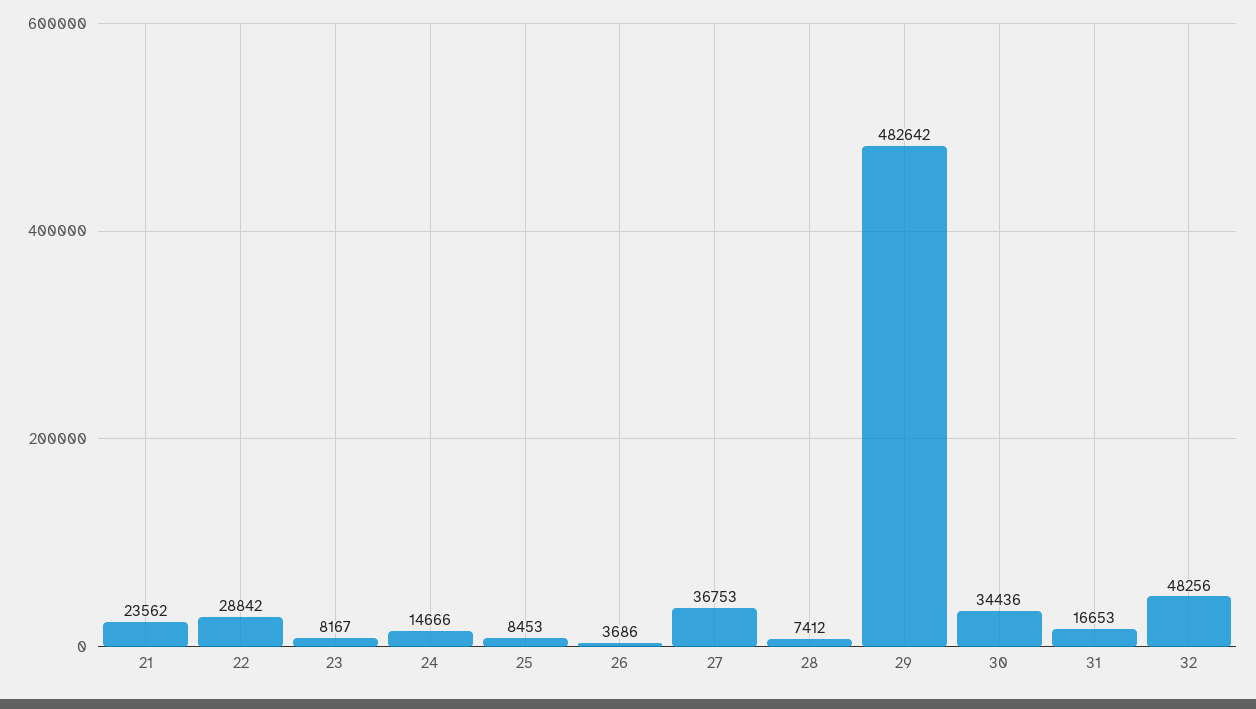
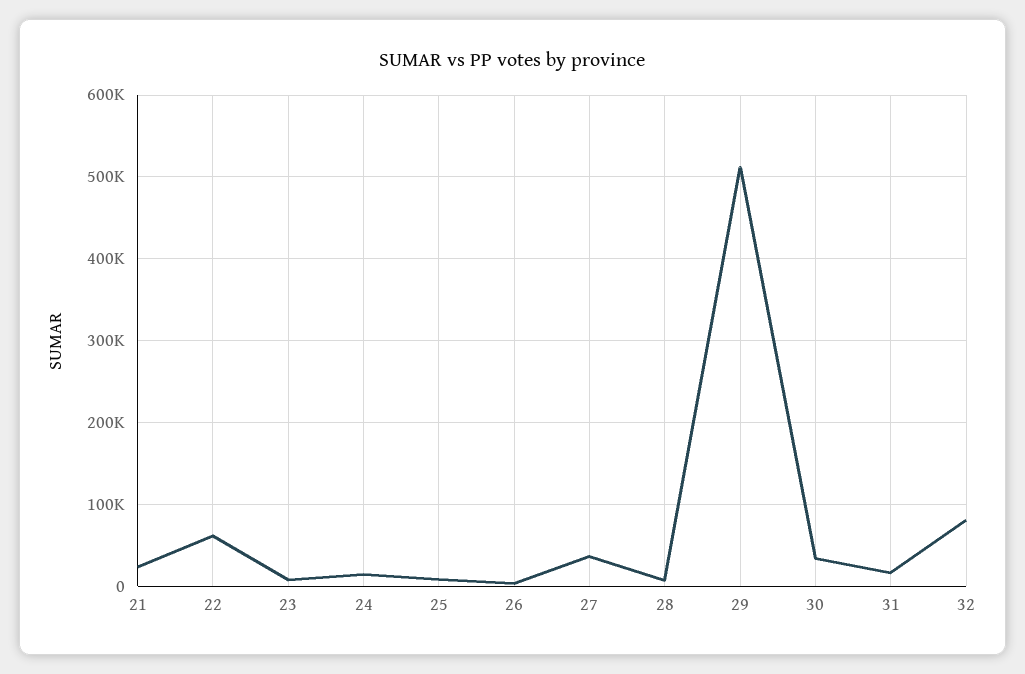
22: 28842 -> 60000
29: 482642 -> 510000
32: 48256 -> 80000

